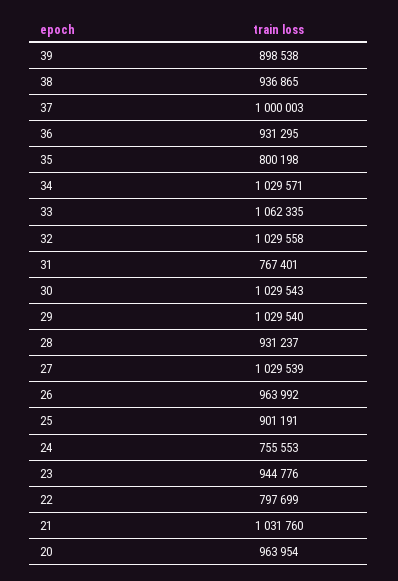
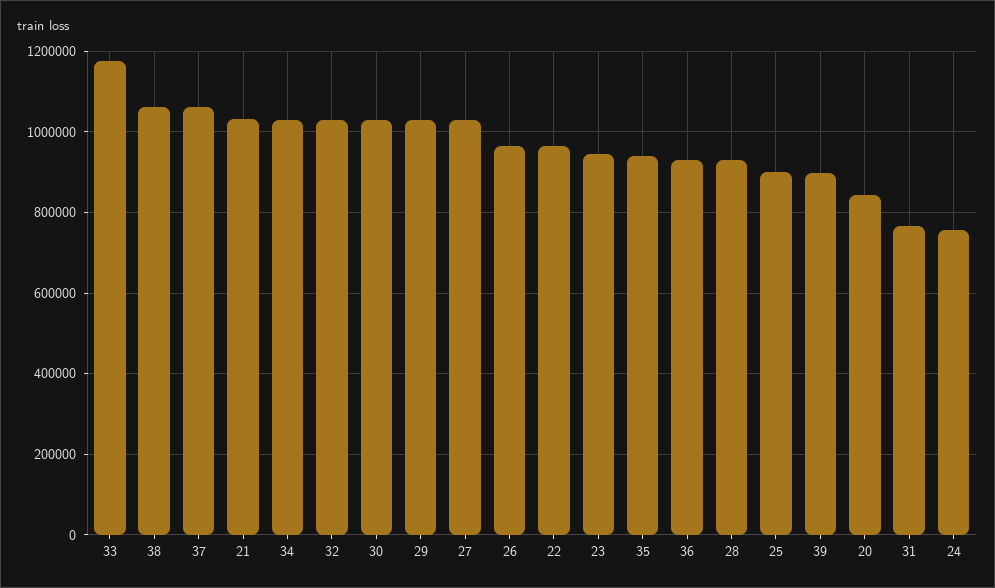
38: 936865 -> 1060000
37: 1000003 -> 1060000
35: 800198 -> 940000
33: 1062335 -> 1180000
22: 797699 -> 960000
20: 963954 -> 840000

